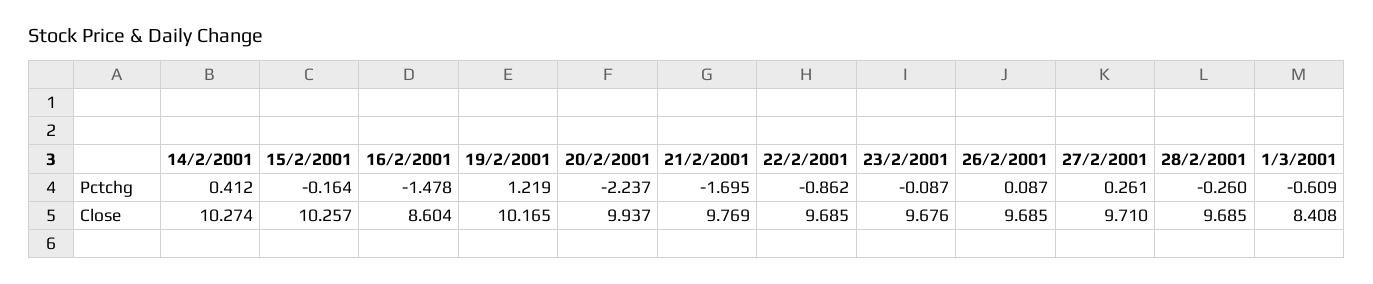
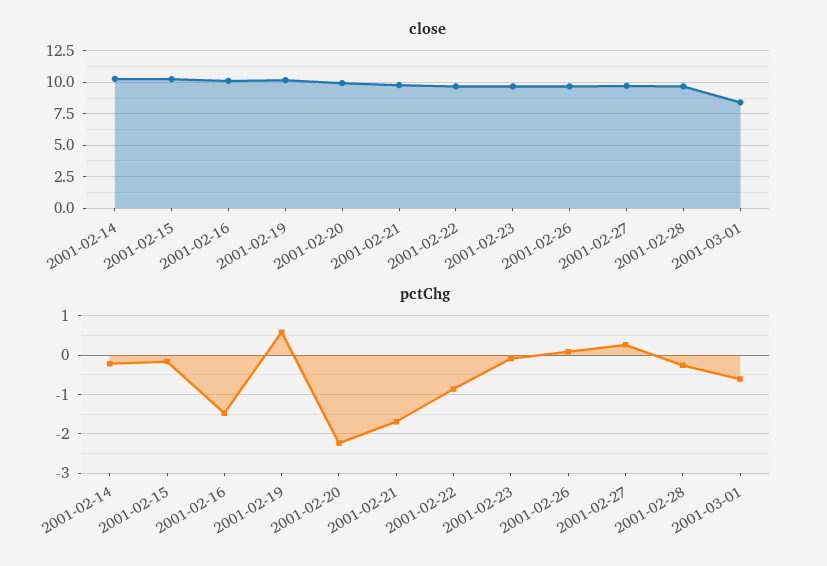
Pctchg, 14/2/2001: 0.412 -> -0.2
Pctchg, 19/2/2001: 1.219 -> 0.6
Close, 16/2/2001: 8.604 -> 10

